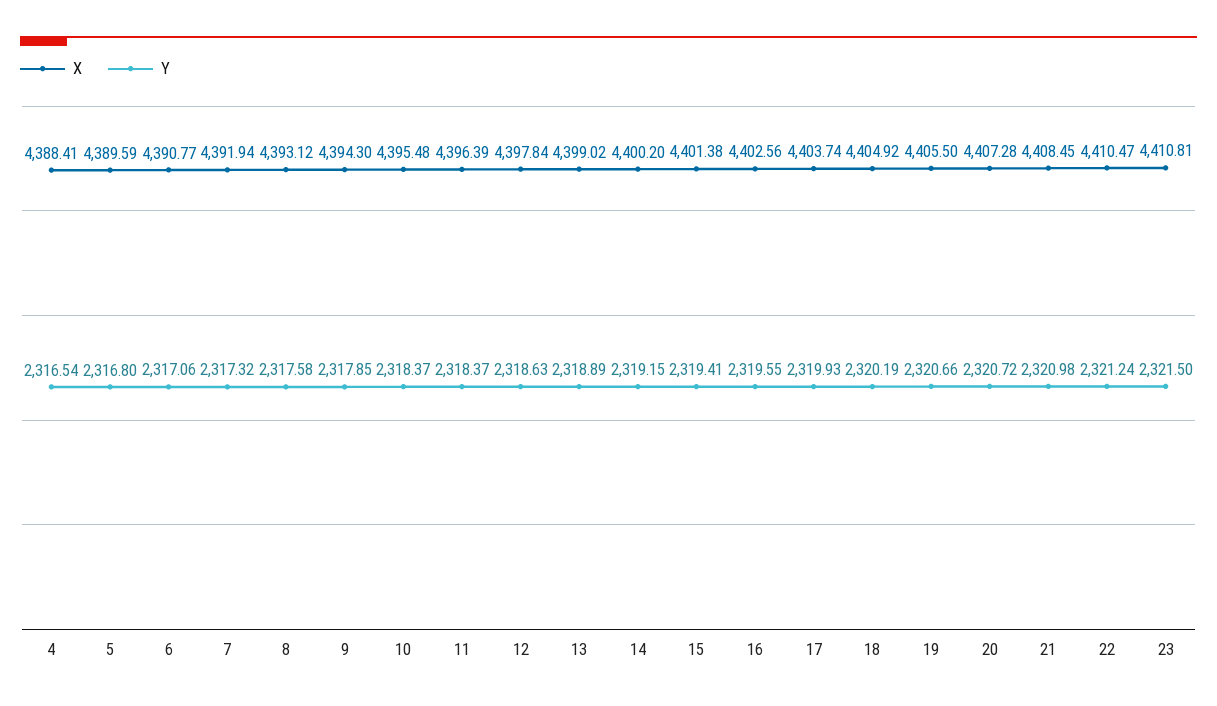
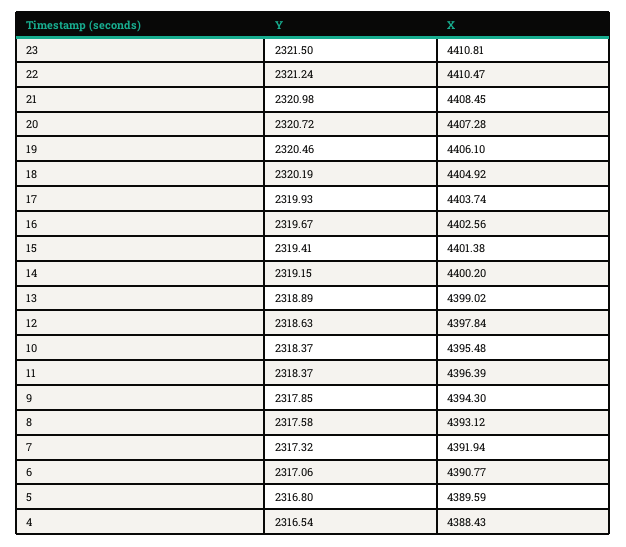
X, 4: 4388.41 -> 4388.43
Y, 16: 2319.55 -> 2319.67
X, 19: 4405.5 -> 4406.1
Y, 19: 2320.66 -> 2320.46

